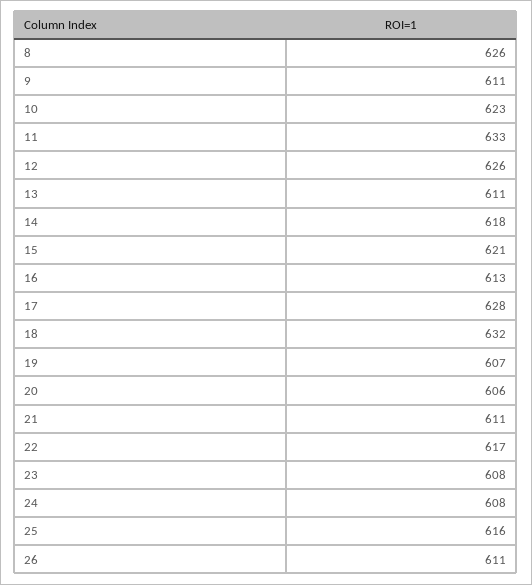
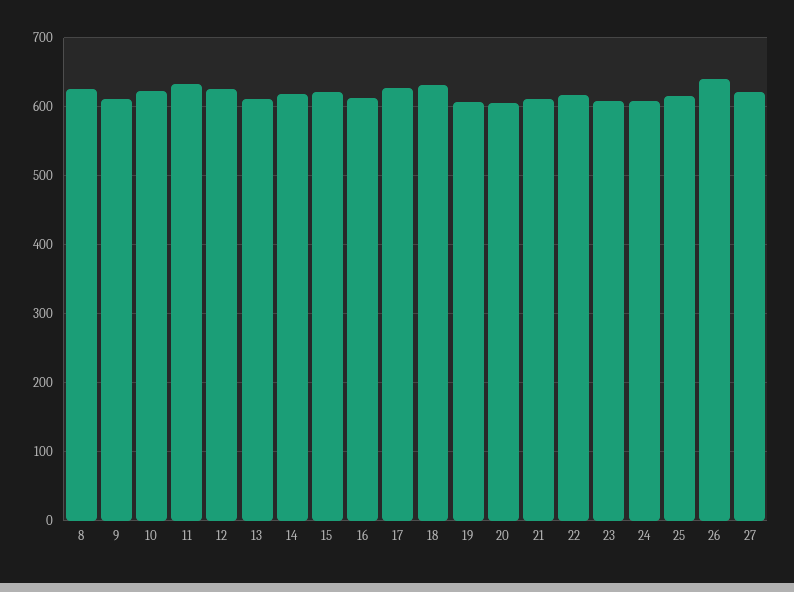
26: 611 -> 640
27: none -> 620

